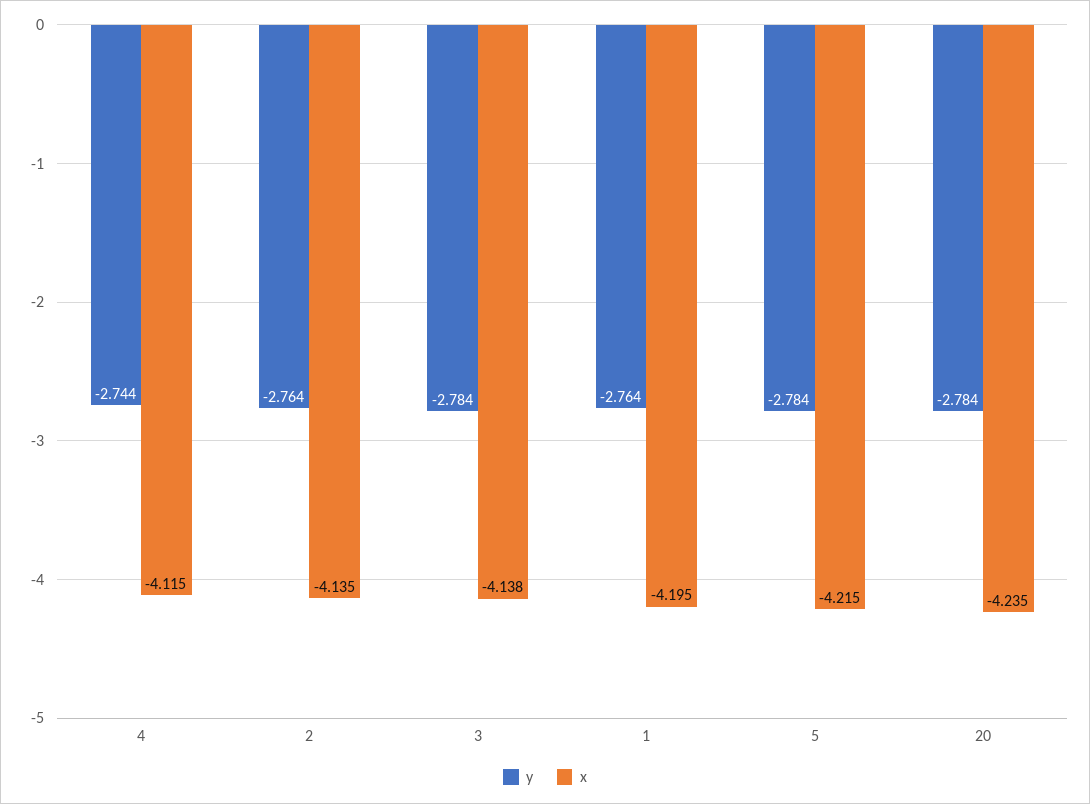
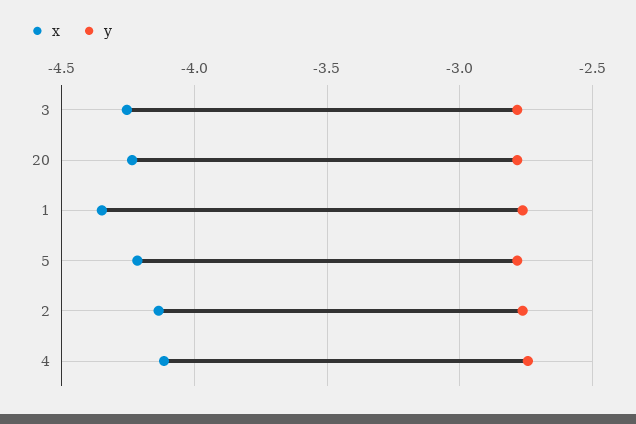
x, 3: -4.138 -> -4.25
x, 1: -4.195 -> -4.35

